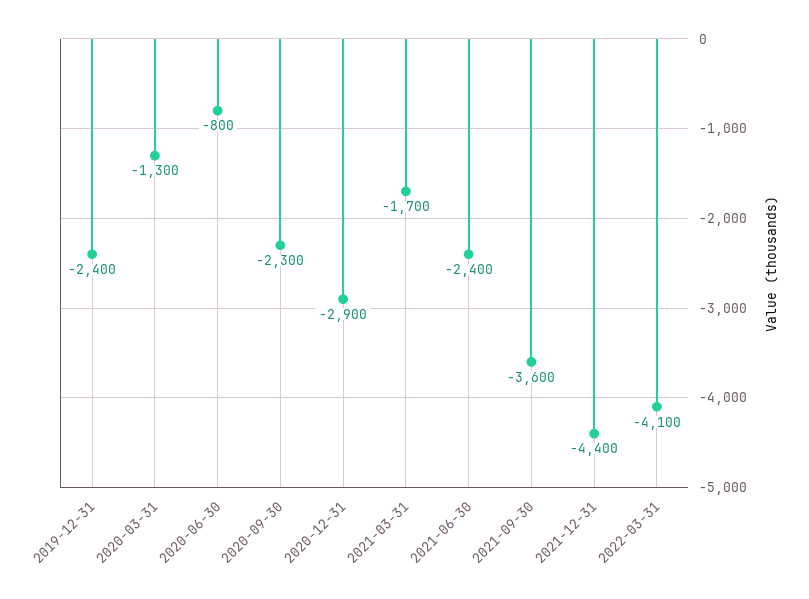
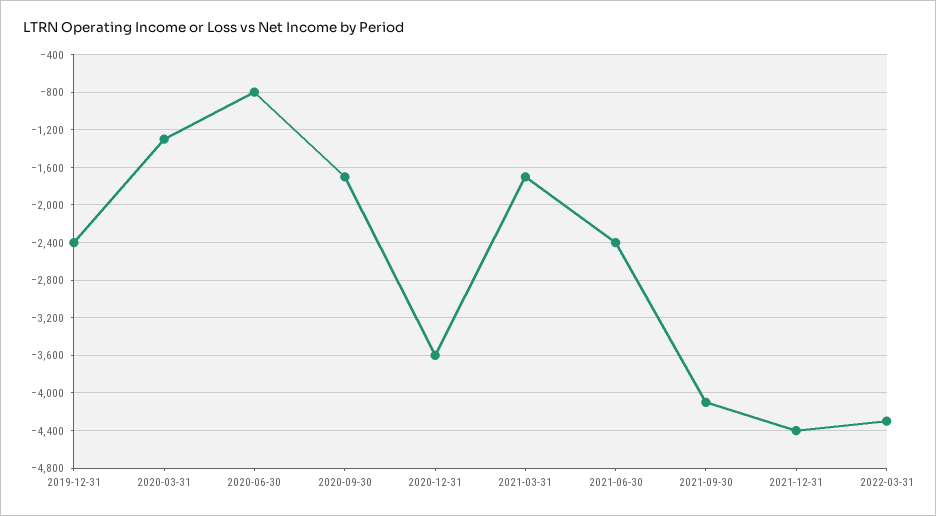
2020-09-30: -2300 -> -1700
2020-12-31: -2900 -> -3600
2021-09-30: -3600 -> -4100
2022-03-31: -4100 -> -4300

